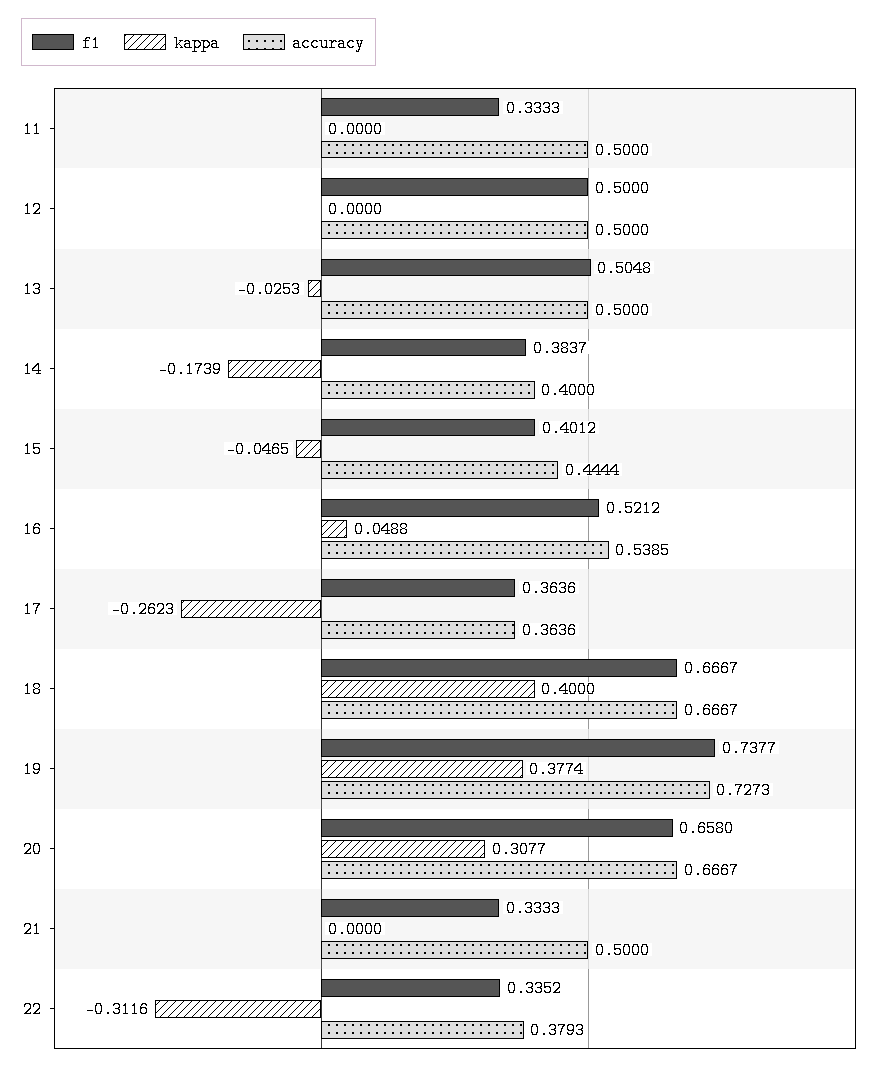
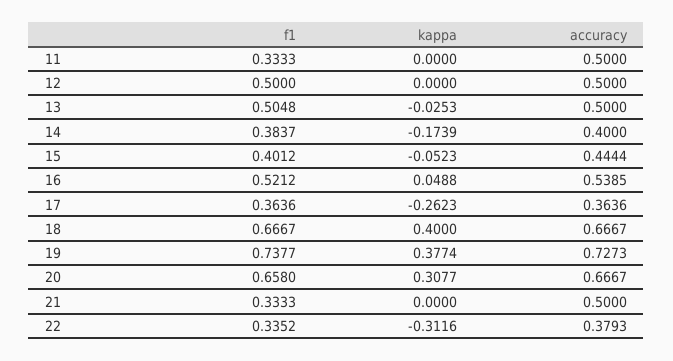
kappa, 15: -0.0465 -> -0.0523

